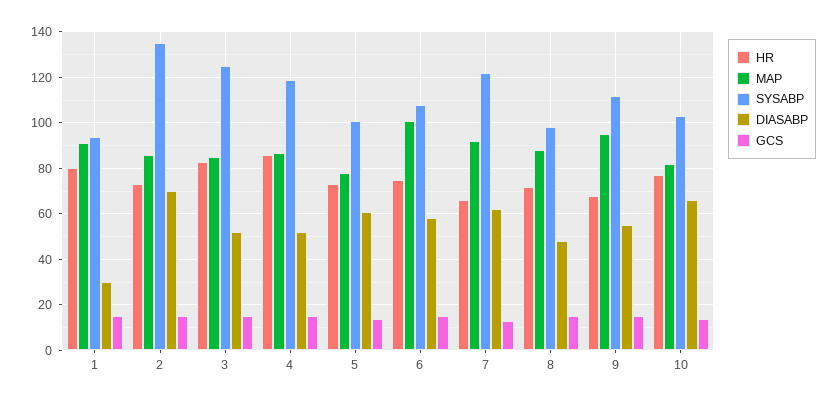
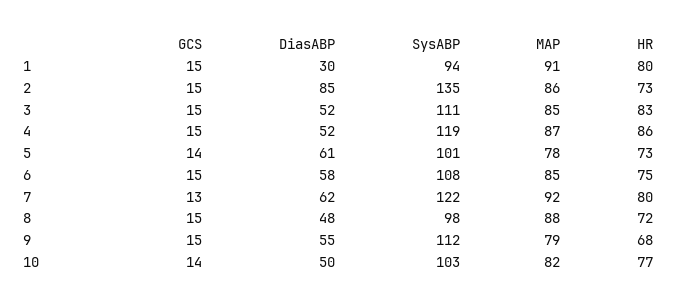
DIASABP, 2: 70 -> 85
SYSABP, 3: 125 -> 111
MAP, 6: 100 -> 85
HR, 7: 65 -> 80
MAP, 9: 95 -> 79
DIASABP, 10: 65 -> 50

